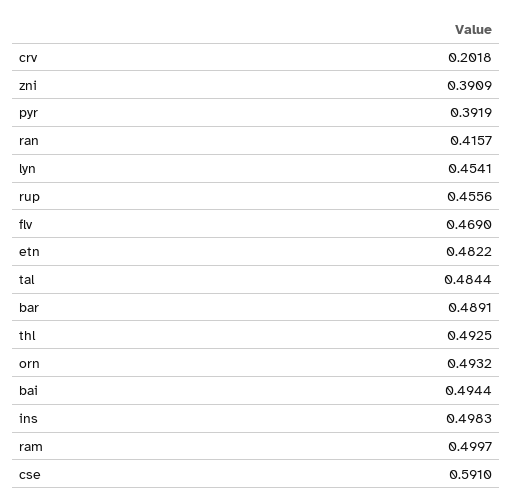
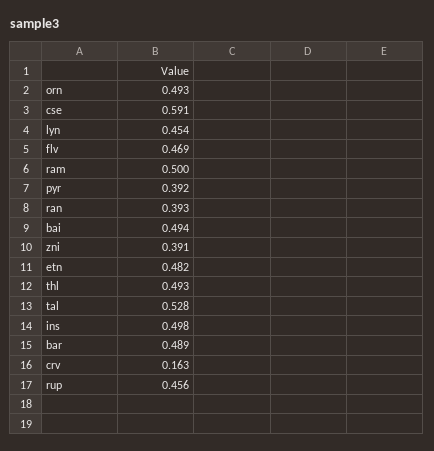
crv: 0.2018 -> 0.163
ran: 0.4157 -> 0.393
tal: 0.4844 -> 0.528

